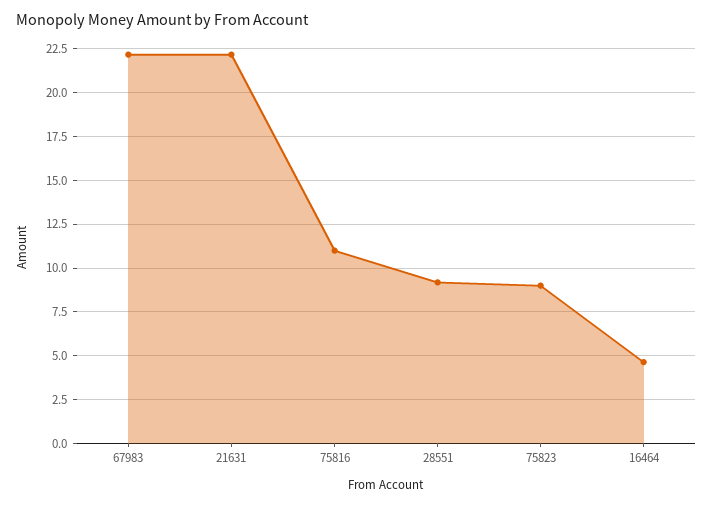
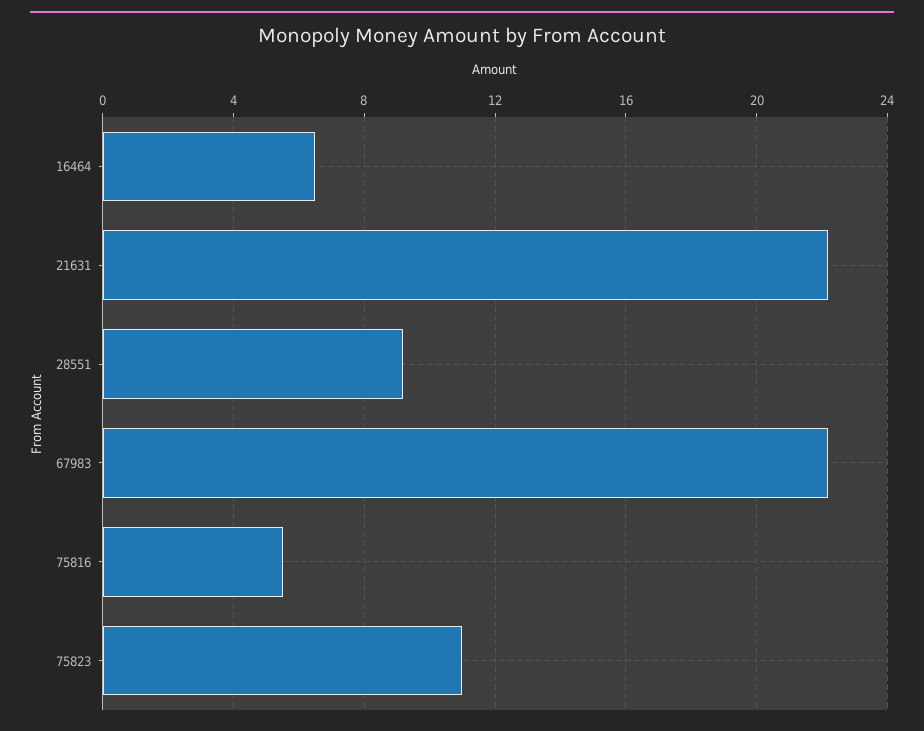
75816: 11 -> 5.5
75823: 9 -> 11
16464: 4.5 -> 6.5

